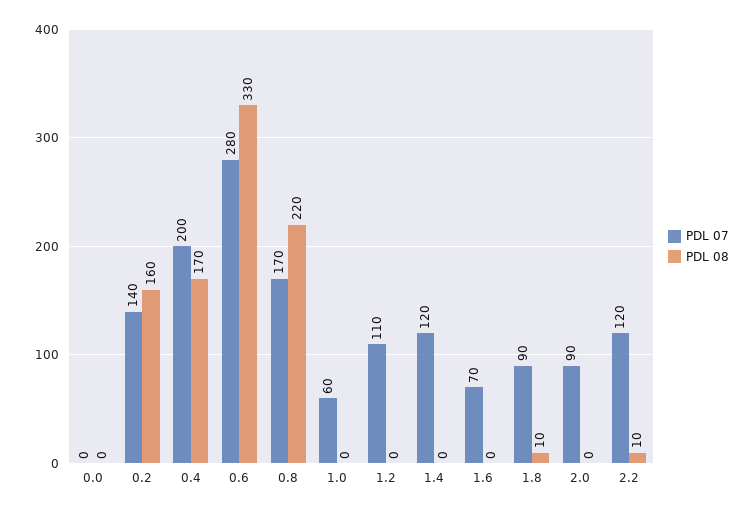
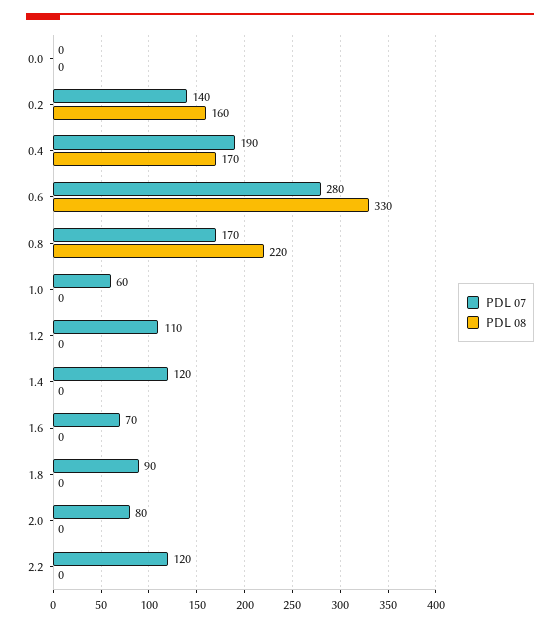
PDL 07, 0.4: 200 -> 190
PDL 08, 1.8: 10 -> 0
PDL 07, 2.0: 90 -> 80
PDL 08, 2.2: 10 -> 0

